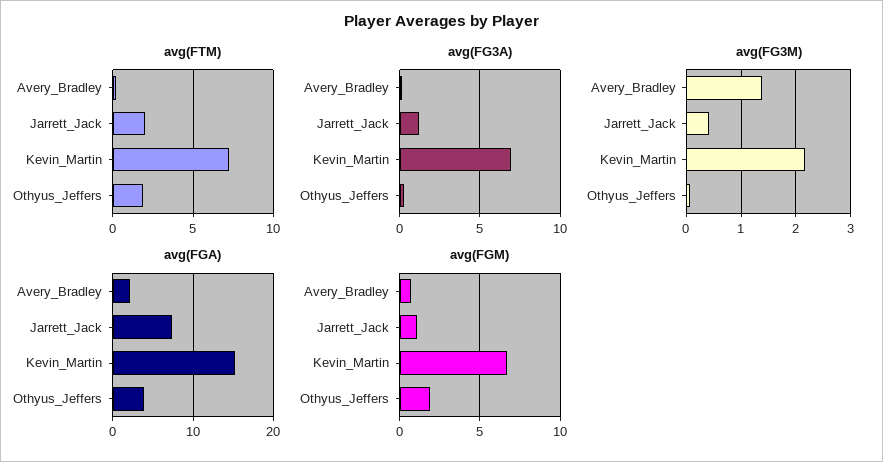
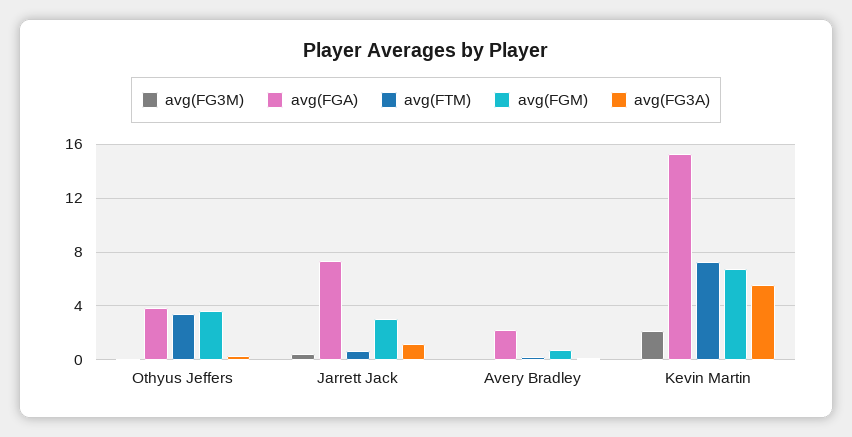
avg(FTM), Jarrett_Jack: 2 -> 0.5
avg(FTM), Othyus_Jeffers: 2 -> 3.5
avg(FG3A), Kevin_Martin: 7 -> 5.5
avg(FG3M), Avery_Bradley: 1.4 -> 0
avg(FGM), Jarrett_Jack: 1 -> 3
avg(FGM), Othyus_Jeffers: 2 -> 3.5

